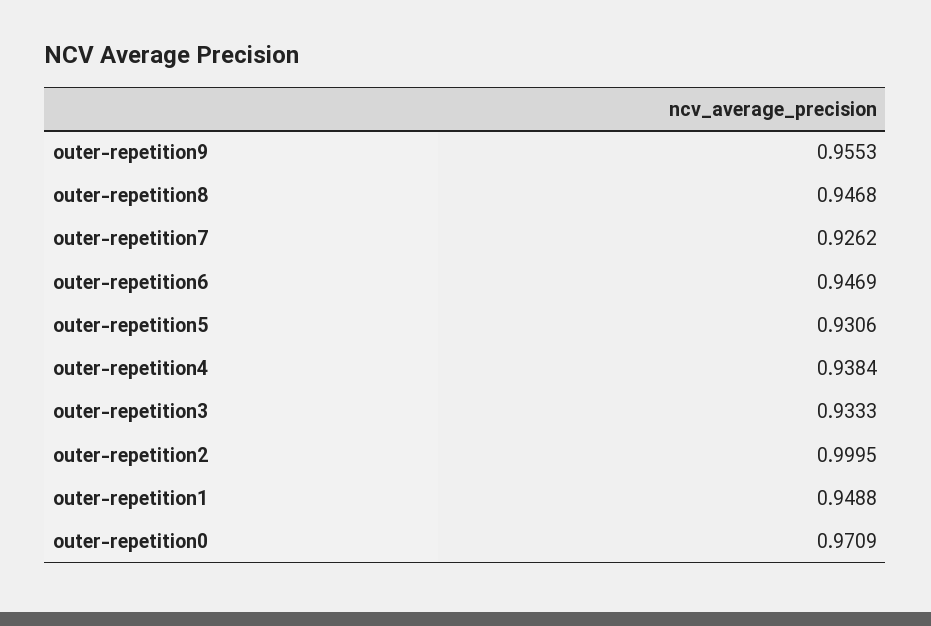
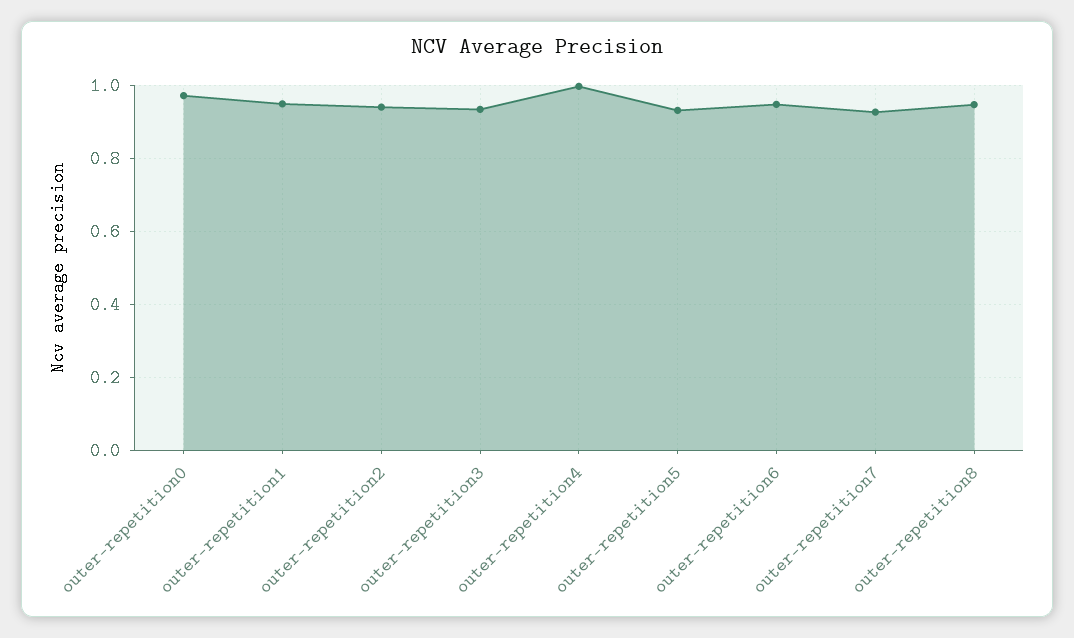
outer-repetition9: 0.9553 -> none
outer-repetition4: 0.9384 -> 1
outer-repetition2: 0.9995 -> 0.94

